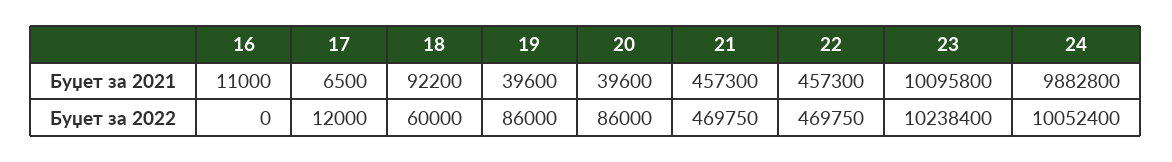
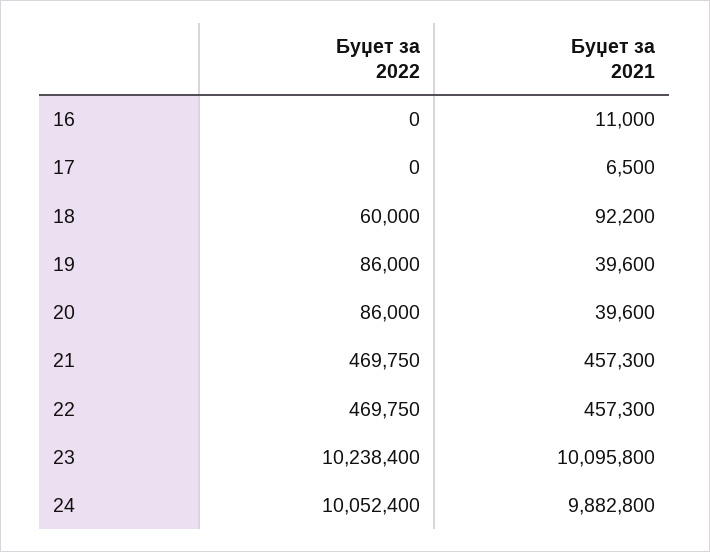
17, Буџет за 2022: 12000 -> 0

